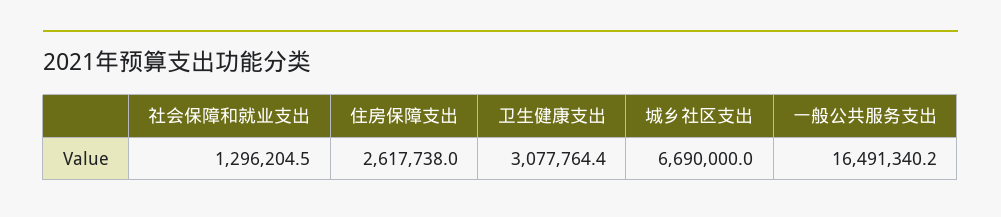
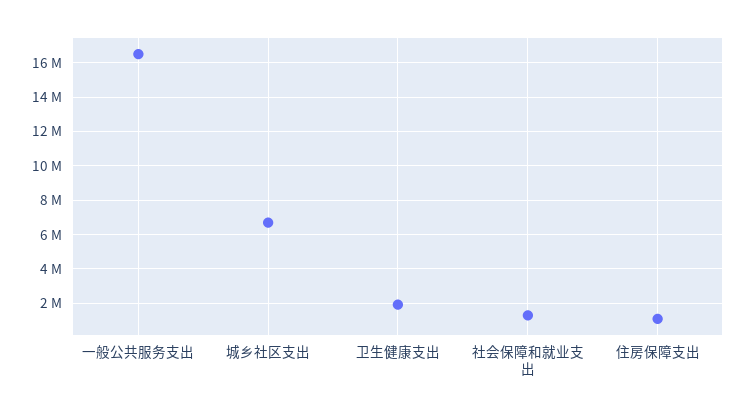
住房保障支出: 2617738 -> 1000000
卫生健康支出: 3077764.4 -> 2000000

